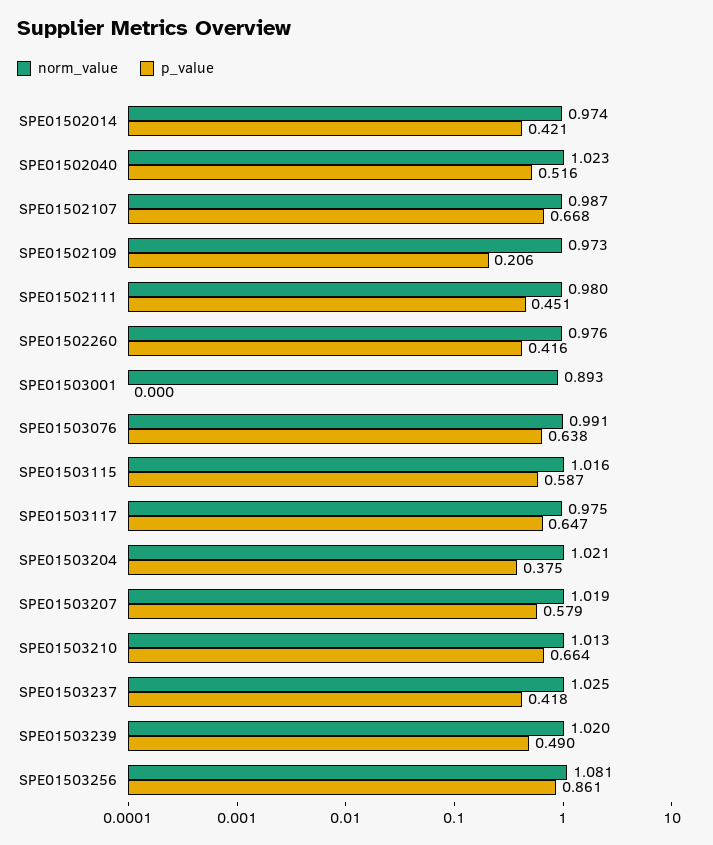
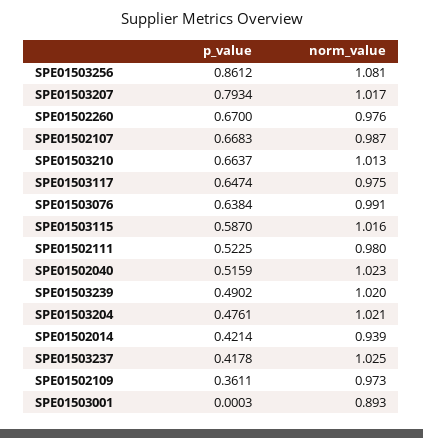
norm_value, SPE01502014: 0.974 -> 0.939
p_value, SPE01502109: 0.206 -> 0.3611
p_value, SPE01502111: 0.451 -> 0.5225
p_value, SPE01502260: 0.416 -> 0.67
p_value, SPE01503204: 0.375 -> 0.4761
norm_value, SPE01503207: 1.019 -> 1.017
p_value, SPE01503207: 0.579 -> 0.7934

